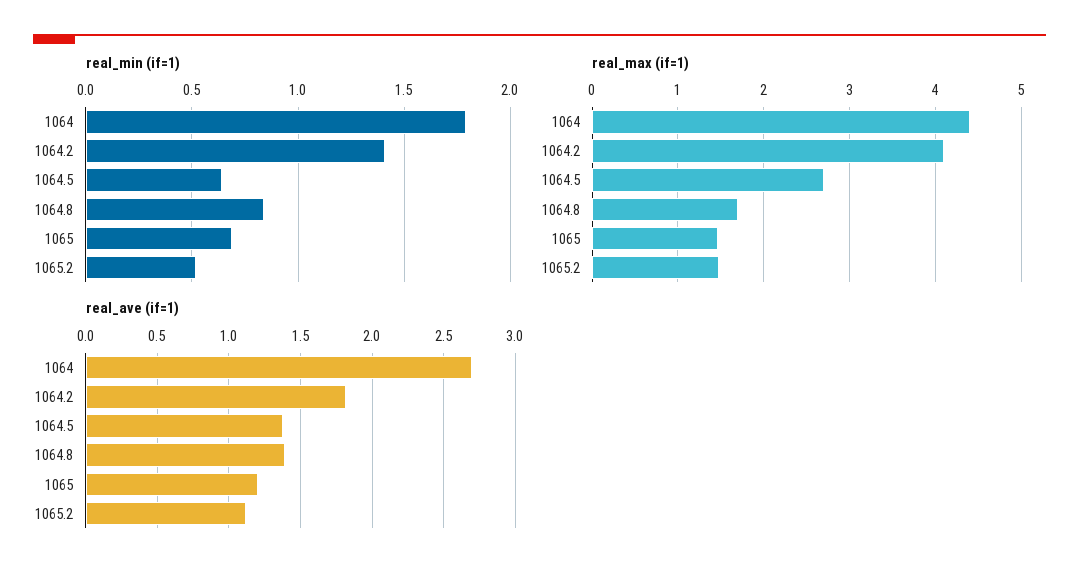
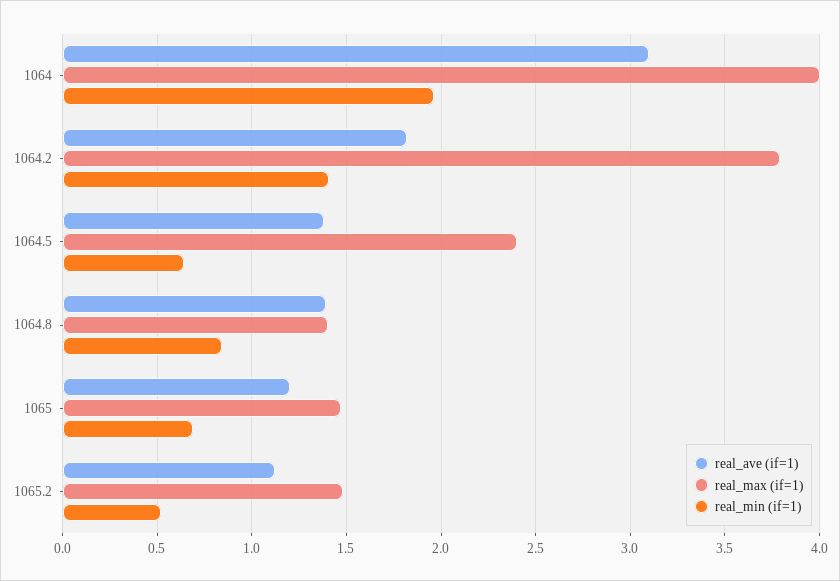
real_min (if=1), 1064: 1.8 -> 1.95
real_max (if=1), 1064: 4.4 -> 4
real_max (if=1), 1064.2: 4.1 -> 3.8
real_max (if=1), 1064.5: 2.7 -> 2.4
real_max (if=1), 1064.8: 1.7 -> 1.4
real_ave (if=1), 1064: 2.7 -> 3.1

